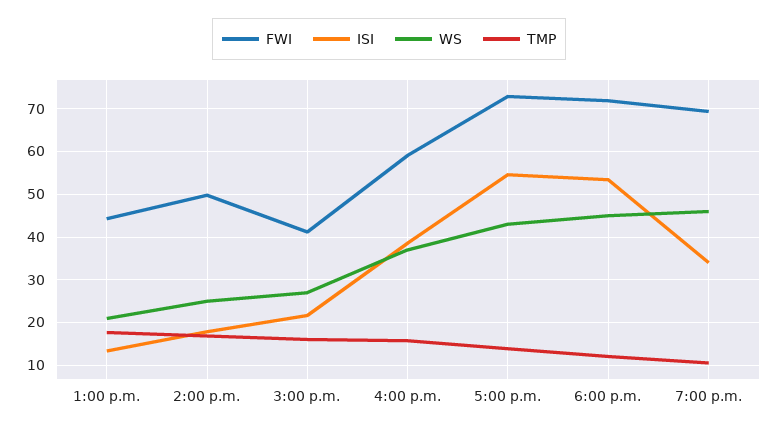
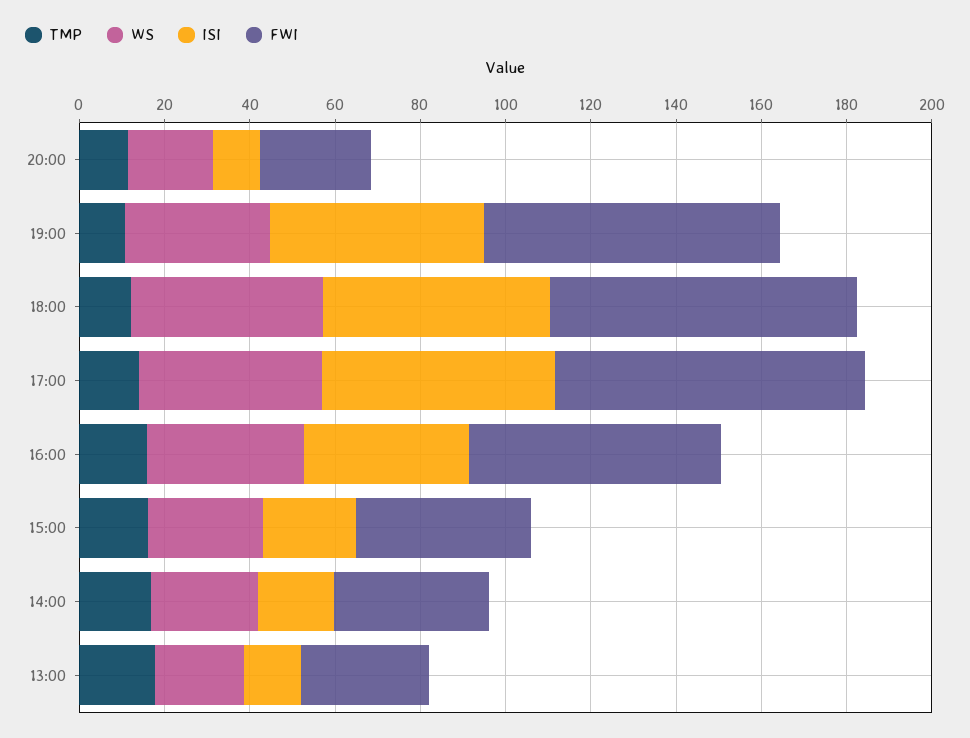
FWI, 1:00 p.m.: 44 -> 30
FWI, 2:00 p.m.: 50 -> 35
ISI, 7:00 p.m.: 34 -> 50
WS, 7:00 p.m.: 46 -> 35
TMP, 20:00: none -> 10
WS, 20:00: none -> 20
ISI, 20:00: none -> 10
FWI, 20:00: none -> 25

